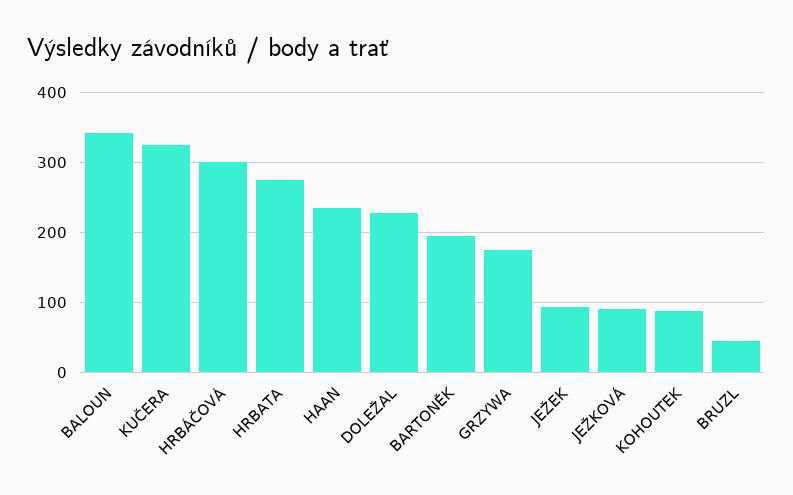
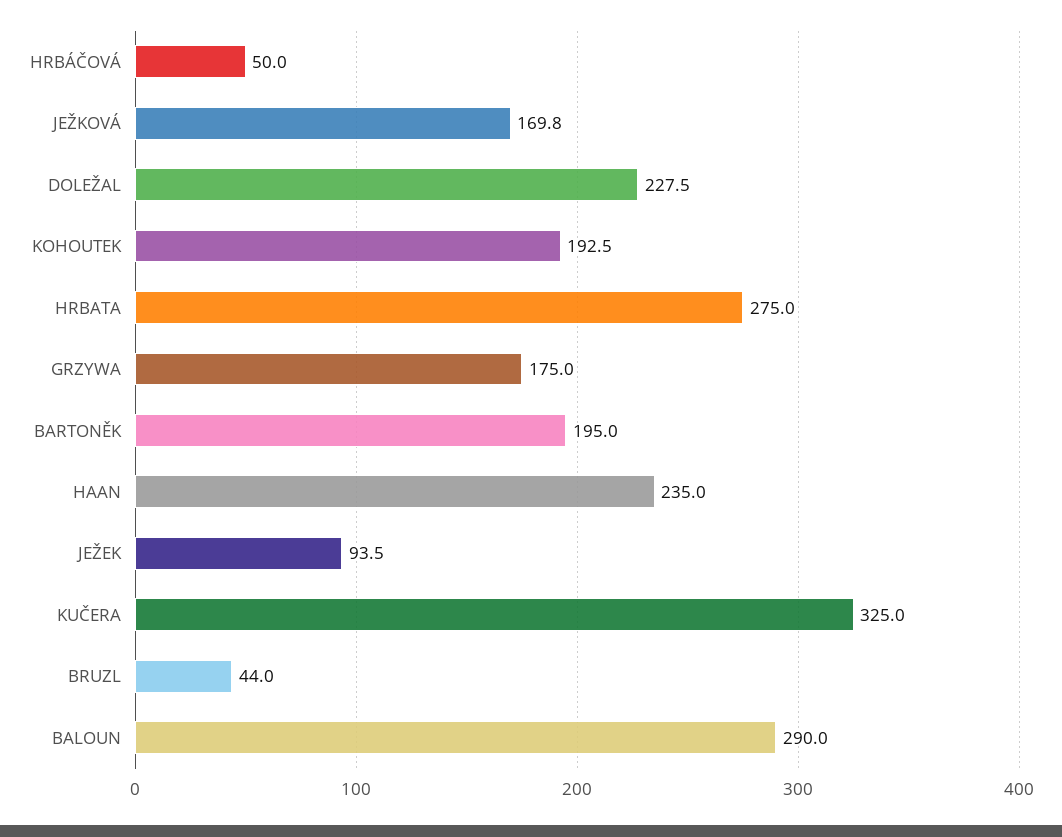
BALOUN: 340 -> 290
HRBÁČOVÁ: 300 -> 50
JEŽKOVÁ: 90 -> 169.8
KOHOUTEK: 90 -> 192.5

